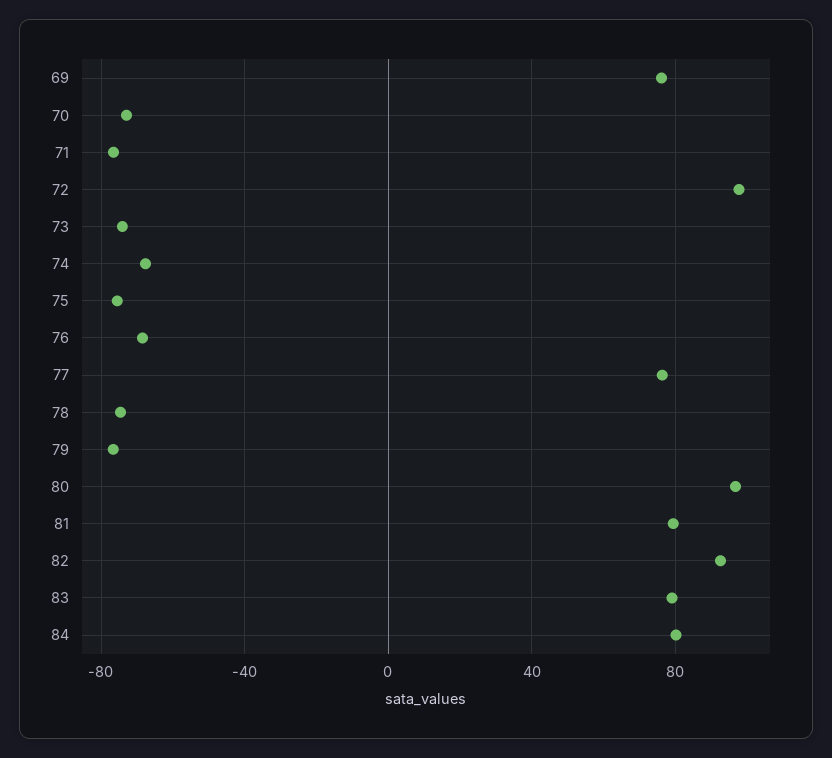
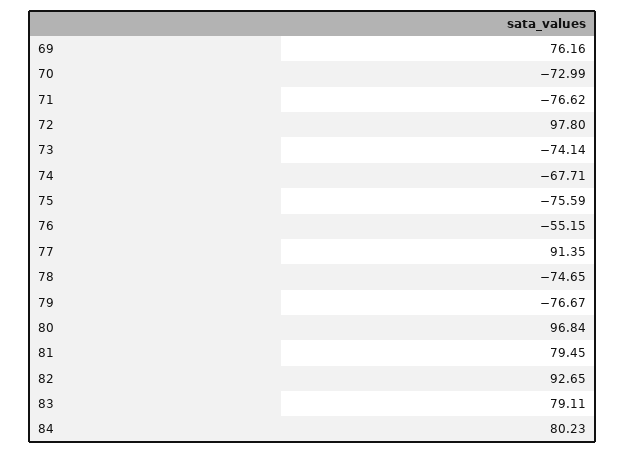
76: -70 -> -55.15
77: 75 -> 91.35

